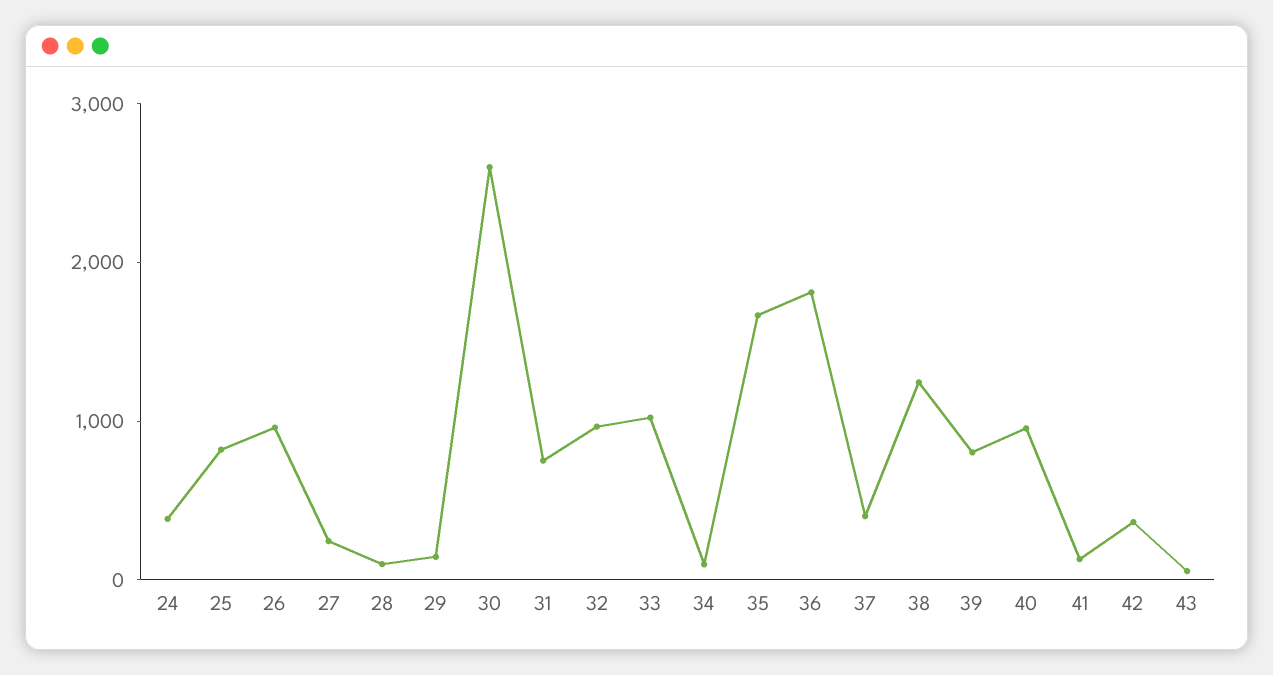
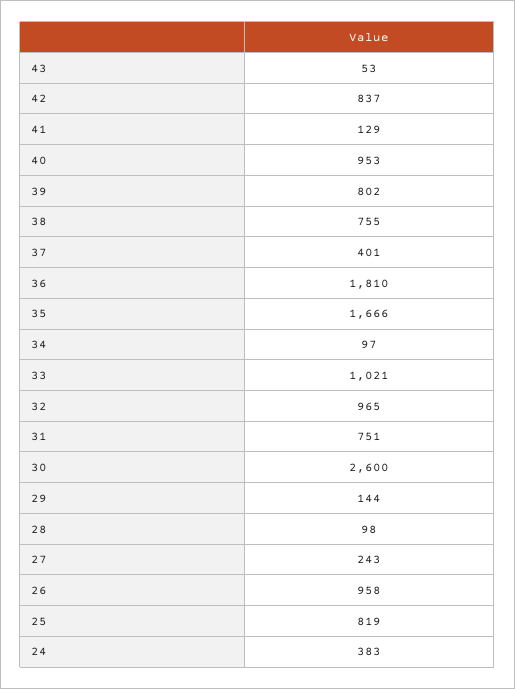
38: 1200 -> 755
42: 400 -> 837

